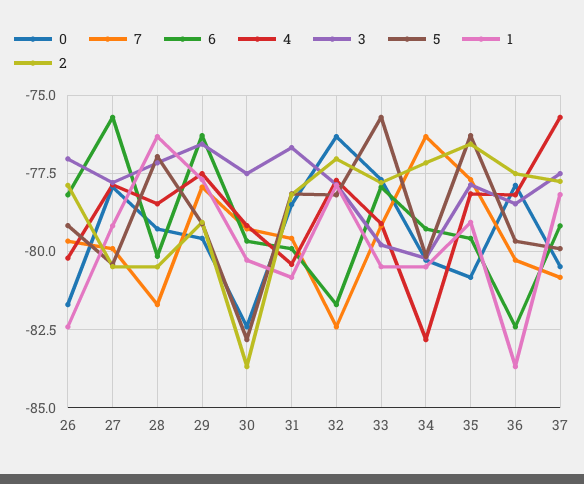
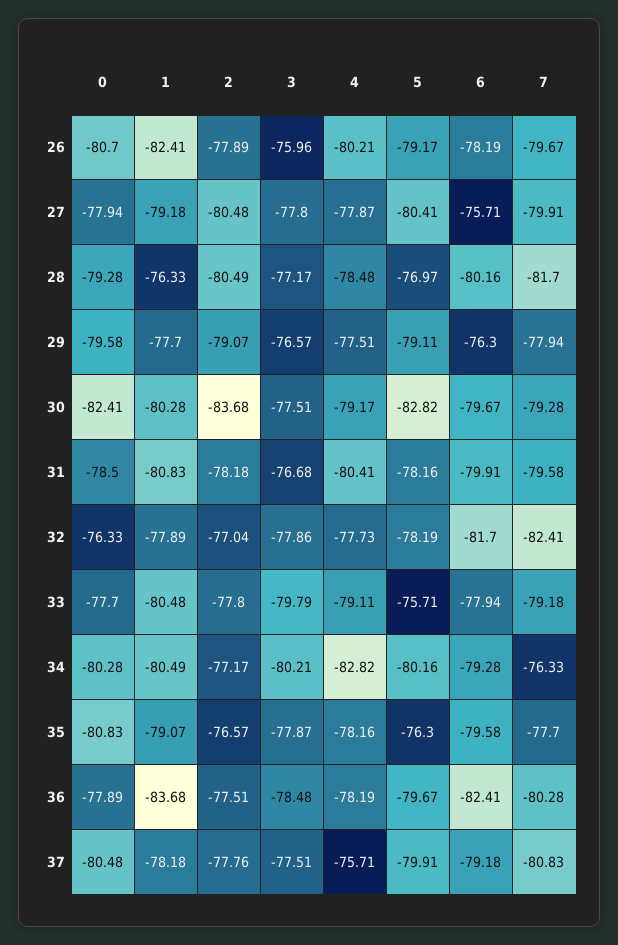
0, 26: -81.75 -> -80.7
3, 26: -77 -> -75.96

